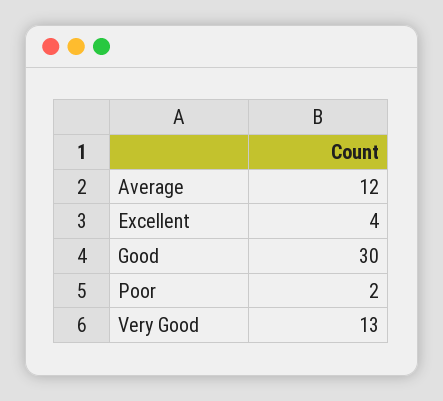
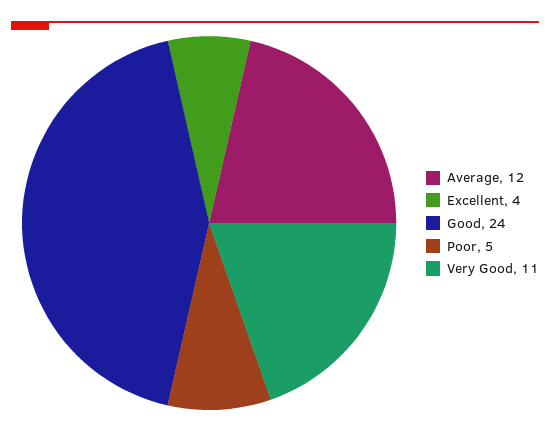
Good: 30 -> 24
Poor: 2 -> 5
Very Good: 13 -> 11

